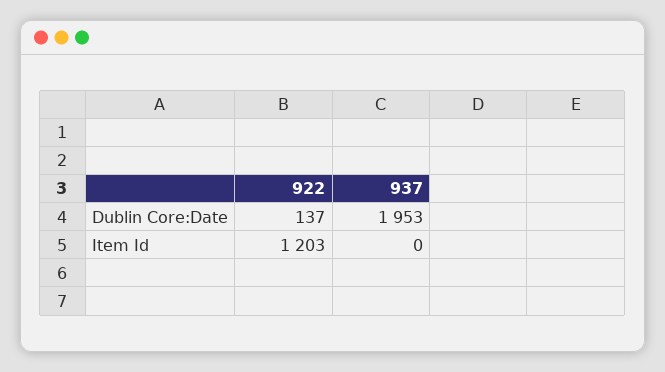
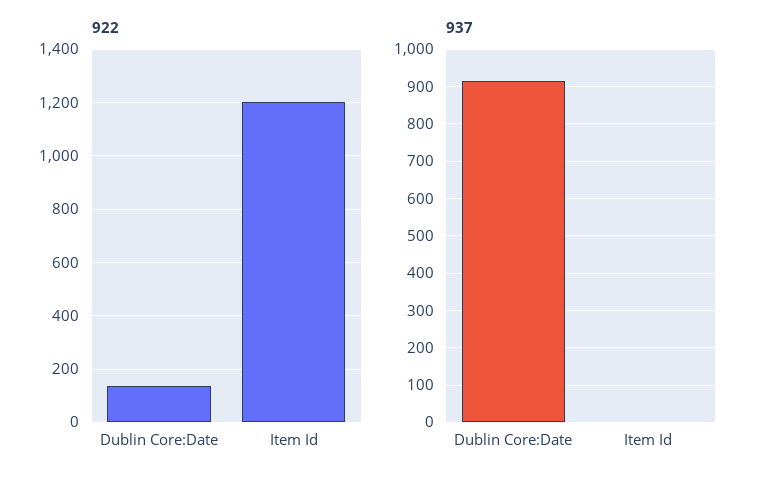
937, Dublin Core:Date: 1953 -> 920

